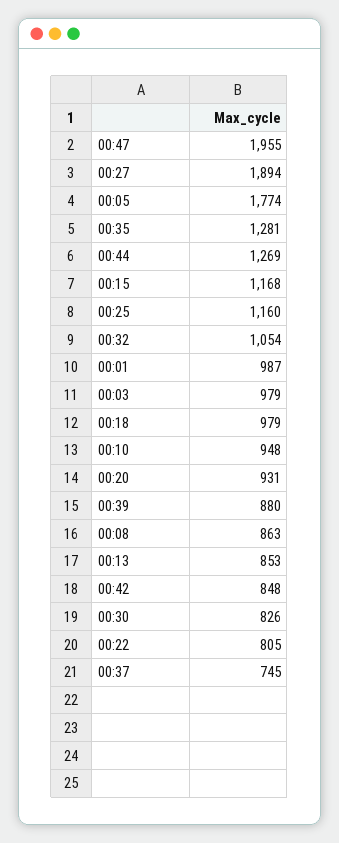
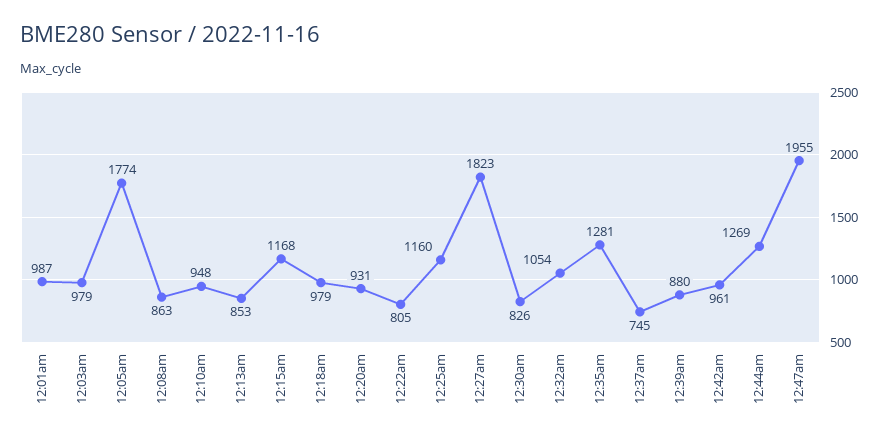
00:27: 1894 -> 1823
00:42: 848 -> 961

